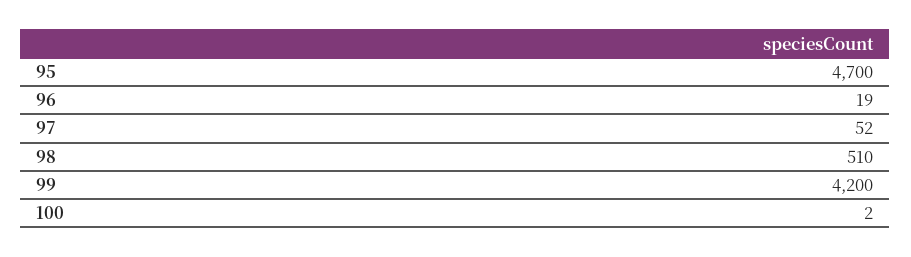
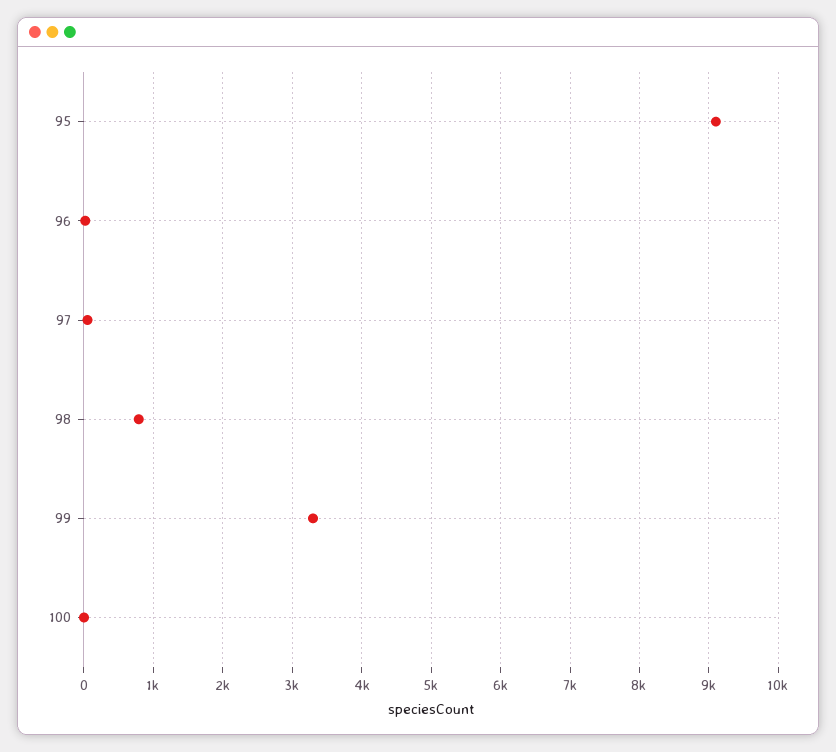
95: 4700 -> 9100
98: 510 -> 800
99: 4200 -> 3300

